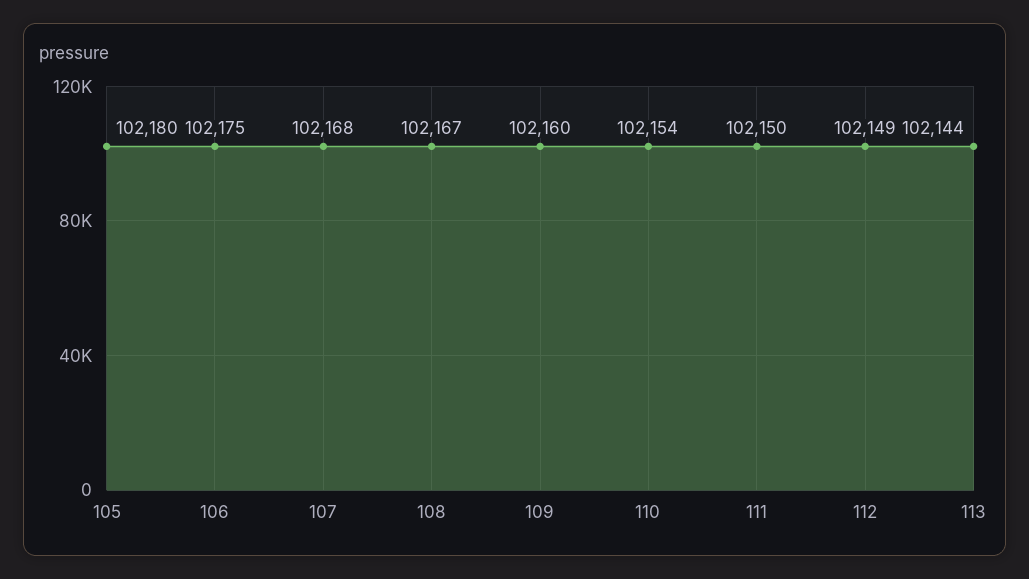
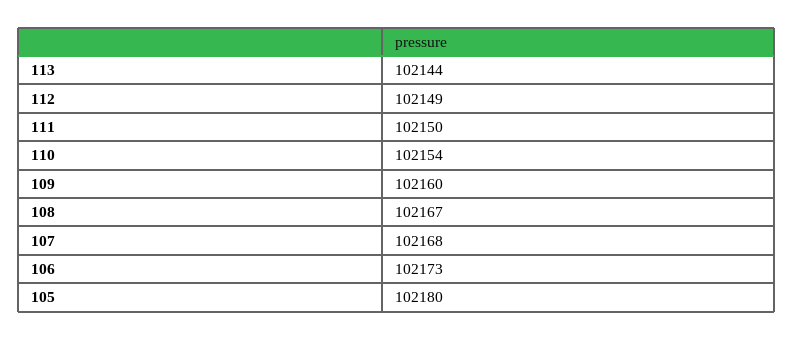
106: 102175 -> 102173

